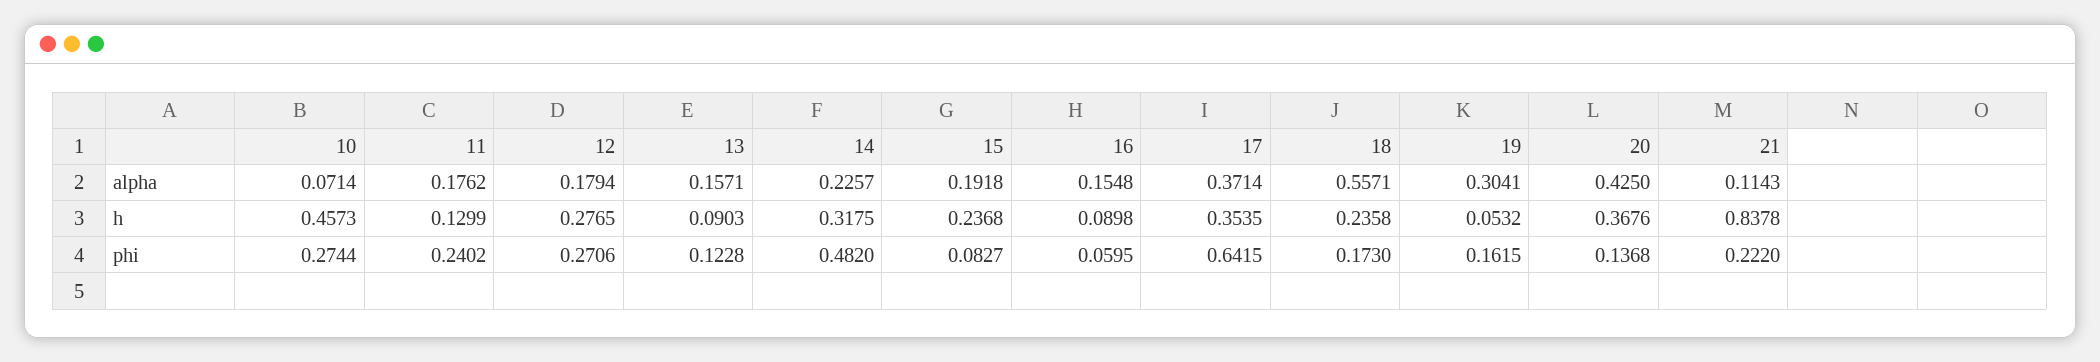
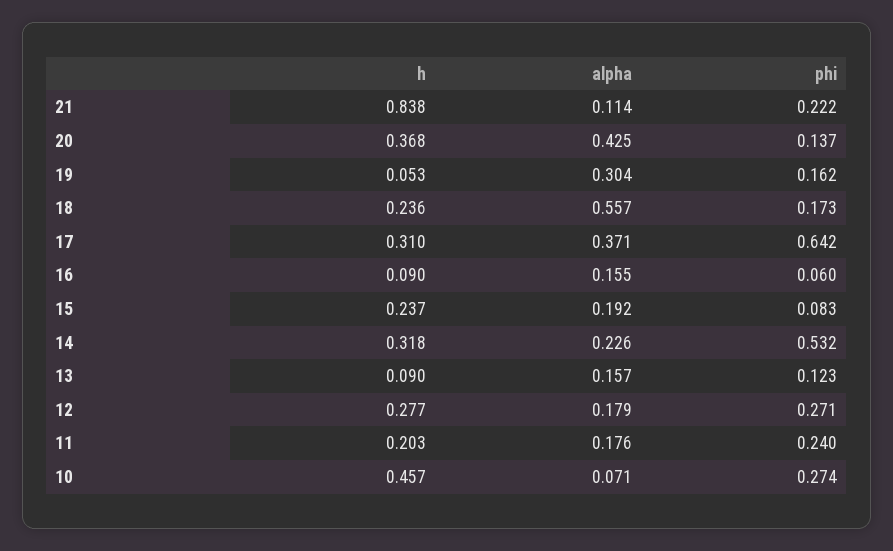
11, h: 0.1299 -> 0.203
17, h: 0.3535 -> 0.31
14, phi: 0.482 -> 0.532

